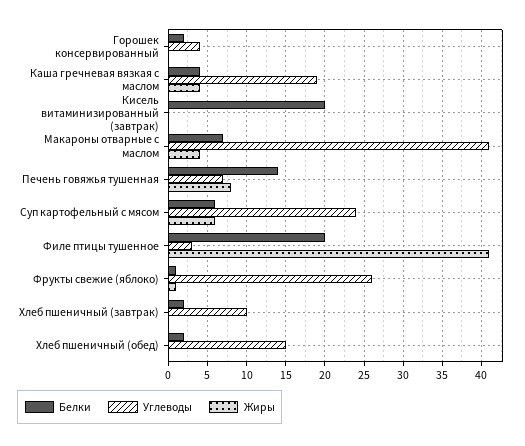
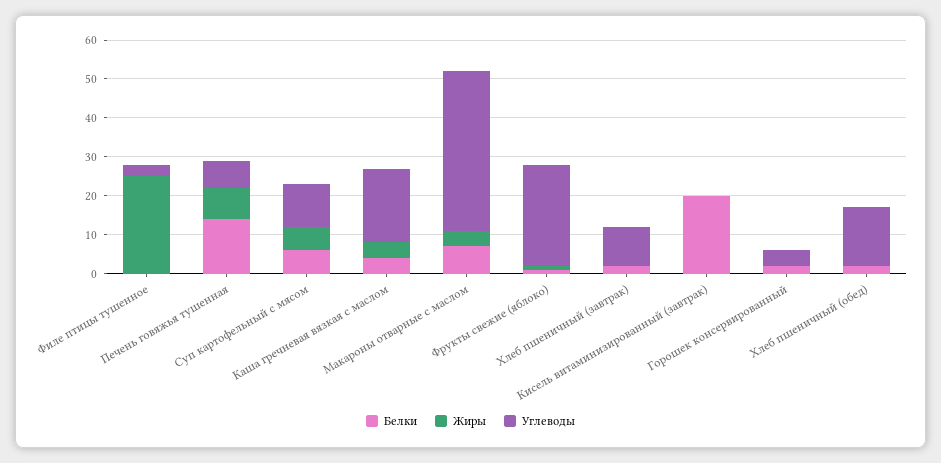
Углеводы, Суп картофельный с мясом: 24 -> 10
Белки, Филе птицы тушенное: 20 -> 0
Жиры, Филе птицы тушенное: 41 -> 25

